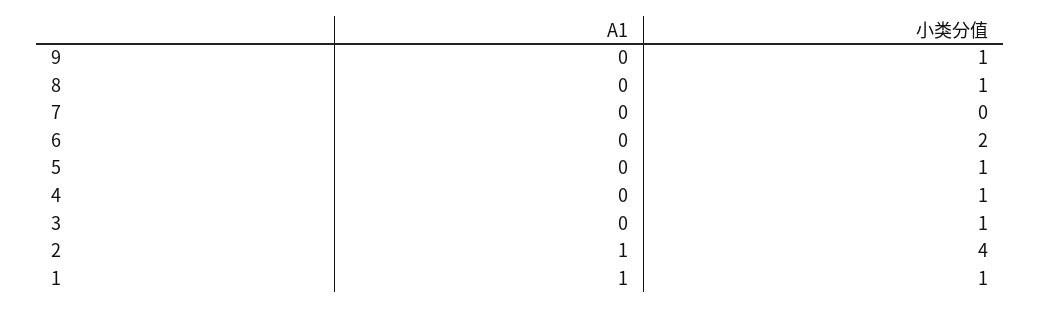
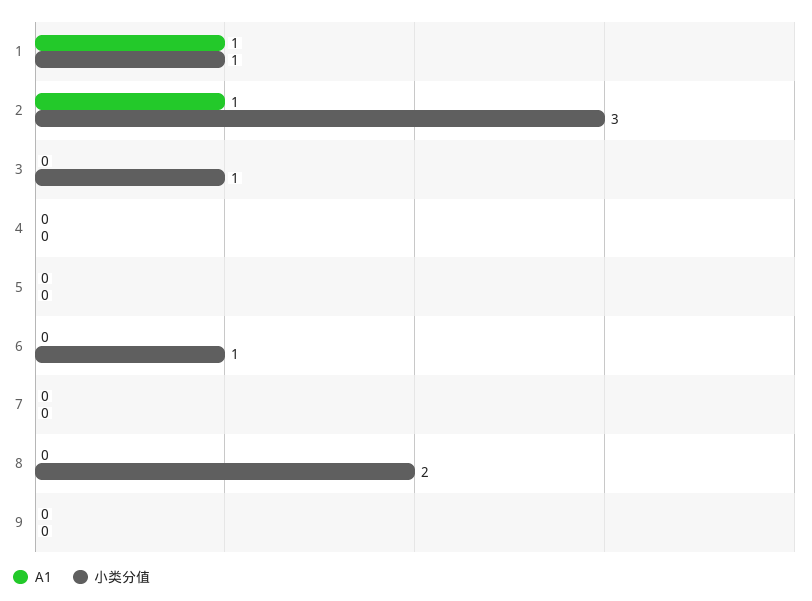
小类分值, 9: 1 -> 0
小类分值, 8: 1 -> 2
小类分值, 6: 2 -> 1
小类分值, 5: 1 -> 0
小类分值, 4: 1 -> 0
小类分值, 2: 4 -> 3

